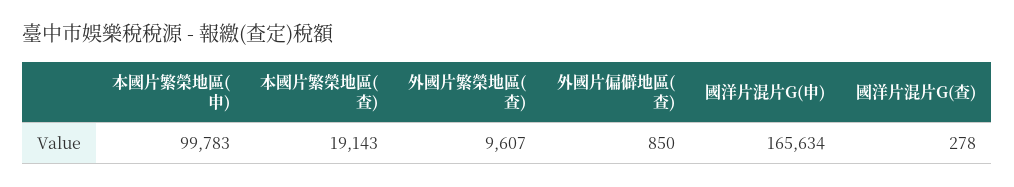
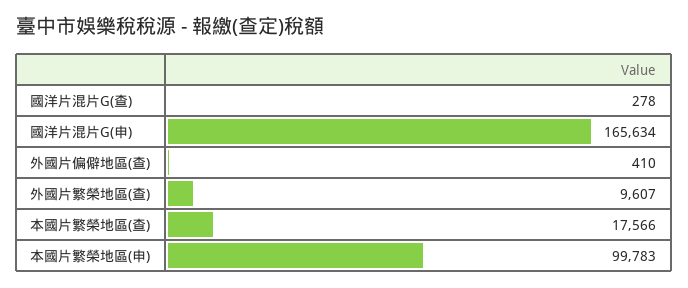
本國片繁榮地區(查): 19143 -> 17566
外國片偏僻地區(查): 850 -> 410

